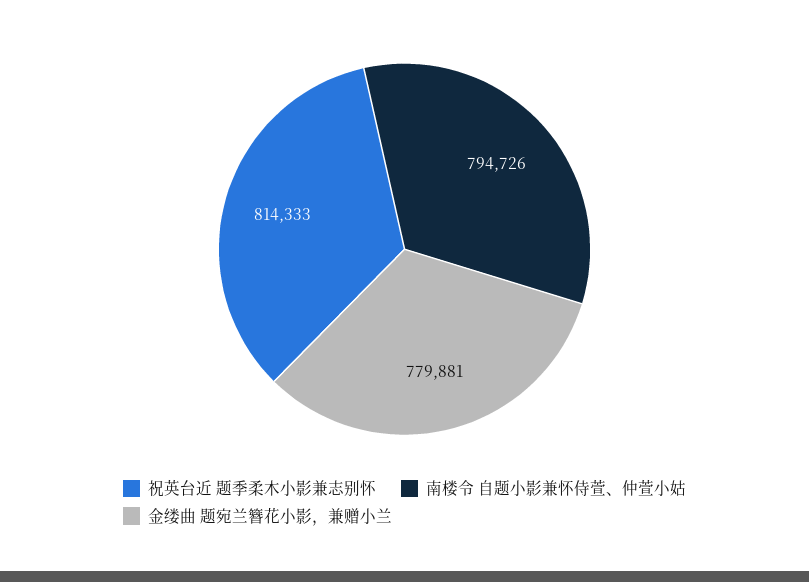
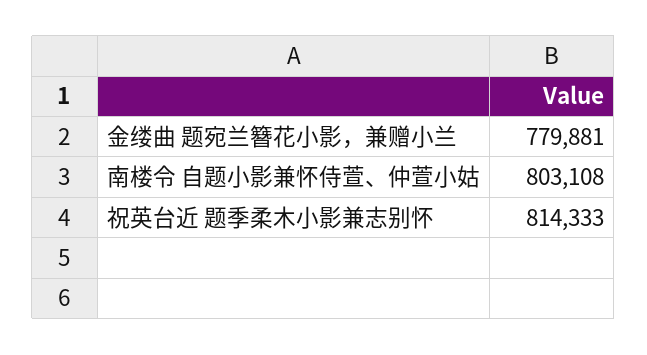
南楼令 自题小影兼怀侍萱、仲萱小姑: 794726 -> 803108

